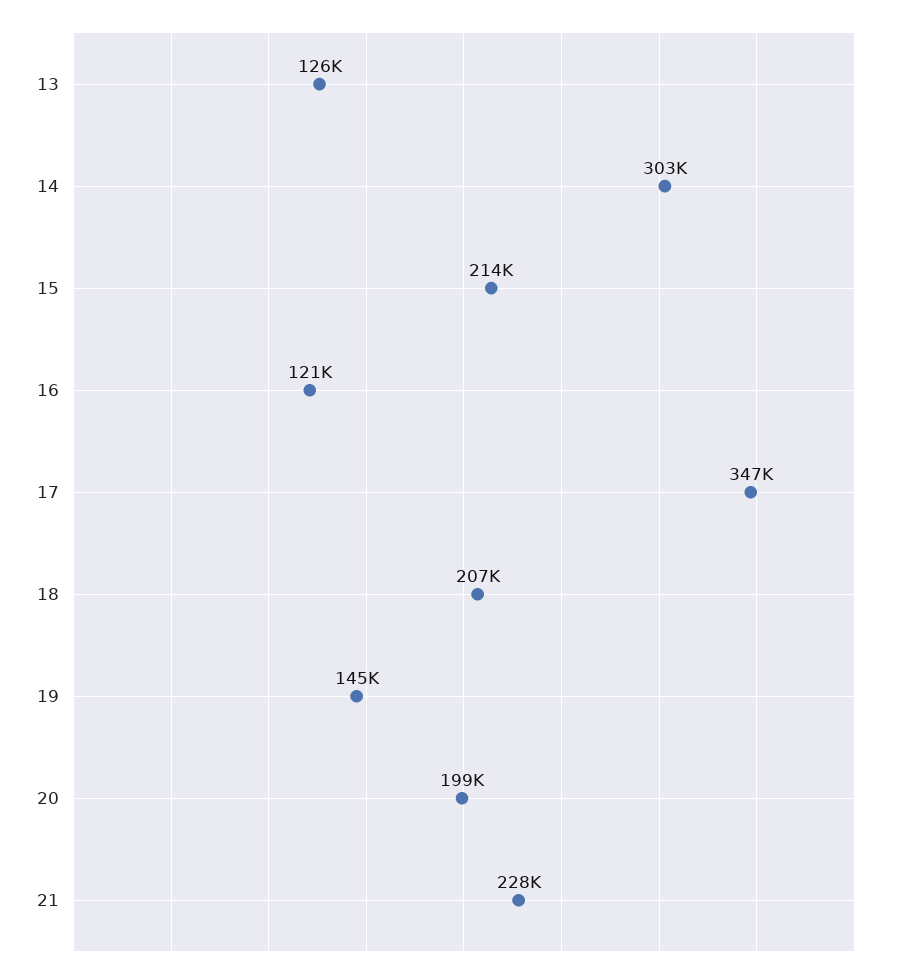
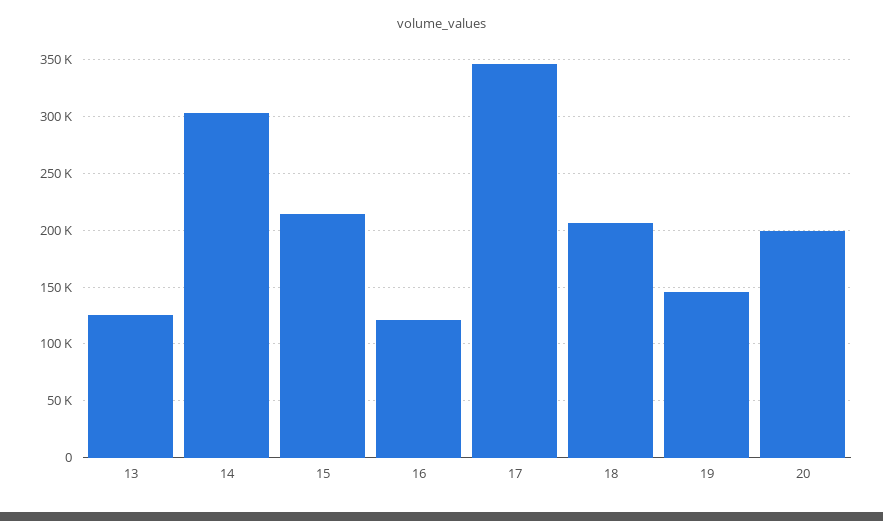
21: 228000 -> none

